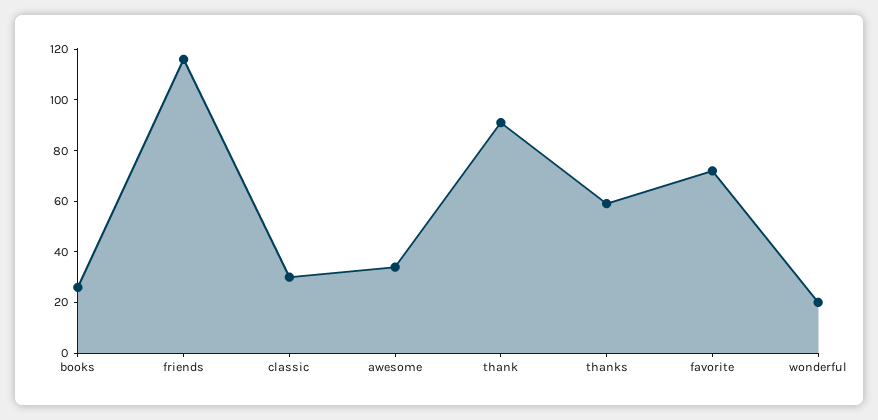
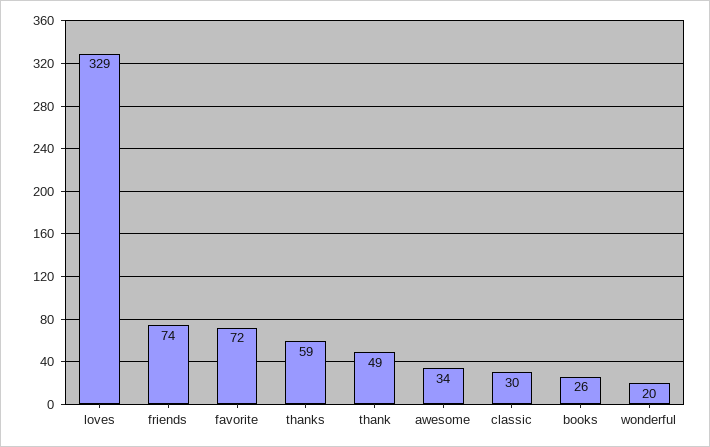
friends: 115 -> 74
thank: 90 -> 49
loves: none -> 329

